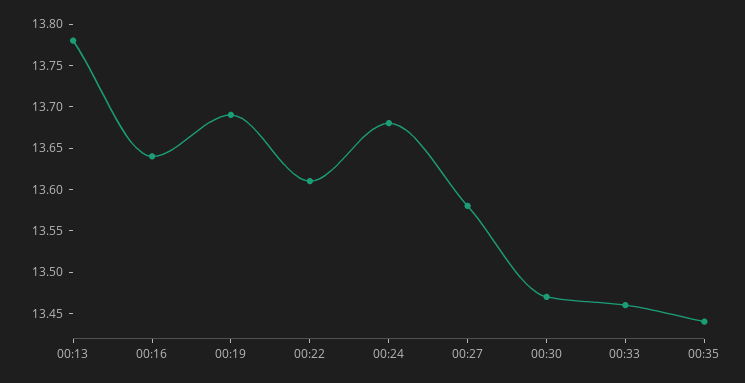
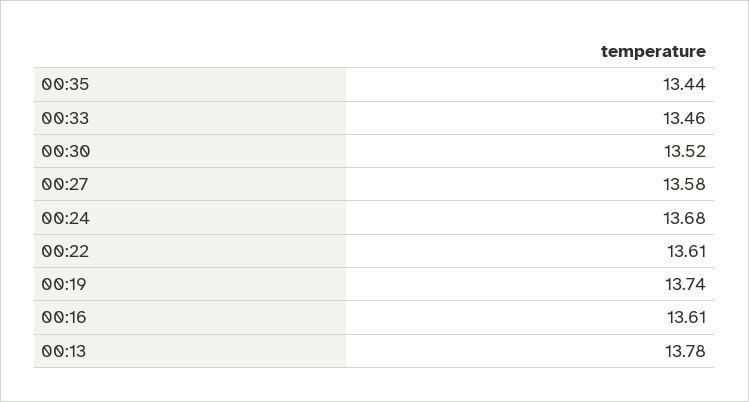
00:16: 13.64 -> 13.61
00:19: 13.69 -> 13.74
00:30: 13.47 -> 13.52

